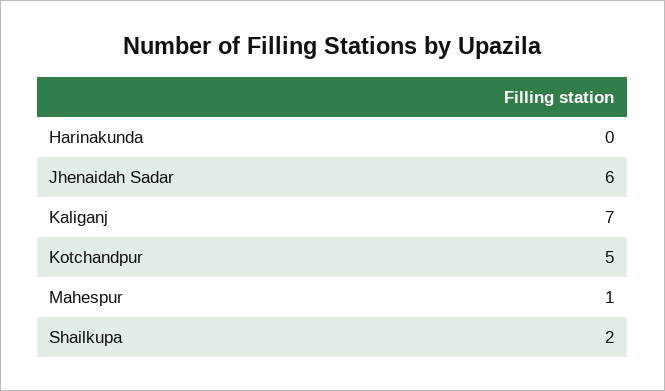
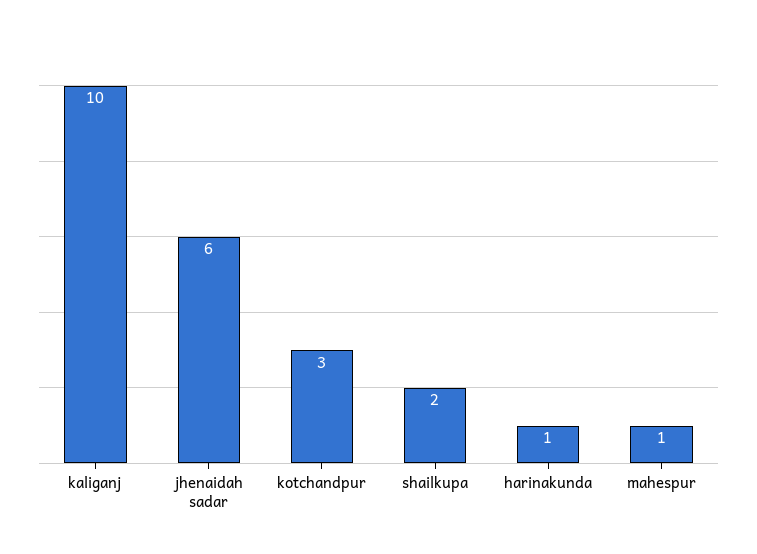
Harinakunda: 0 -> 1
Kaliganj: 7 -> 10
Kotchandpur: 5 -> 3

